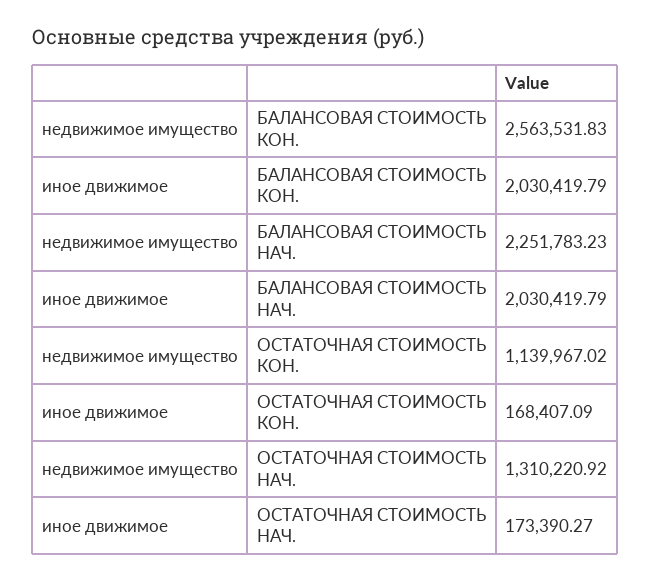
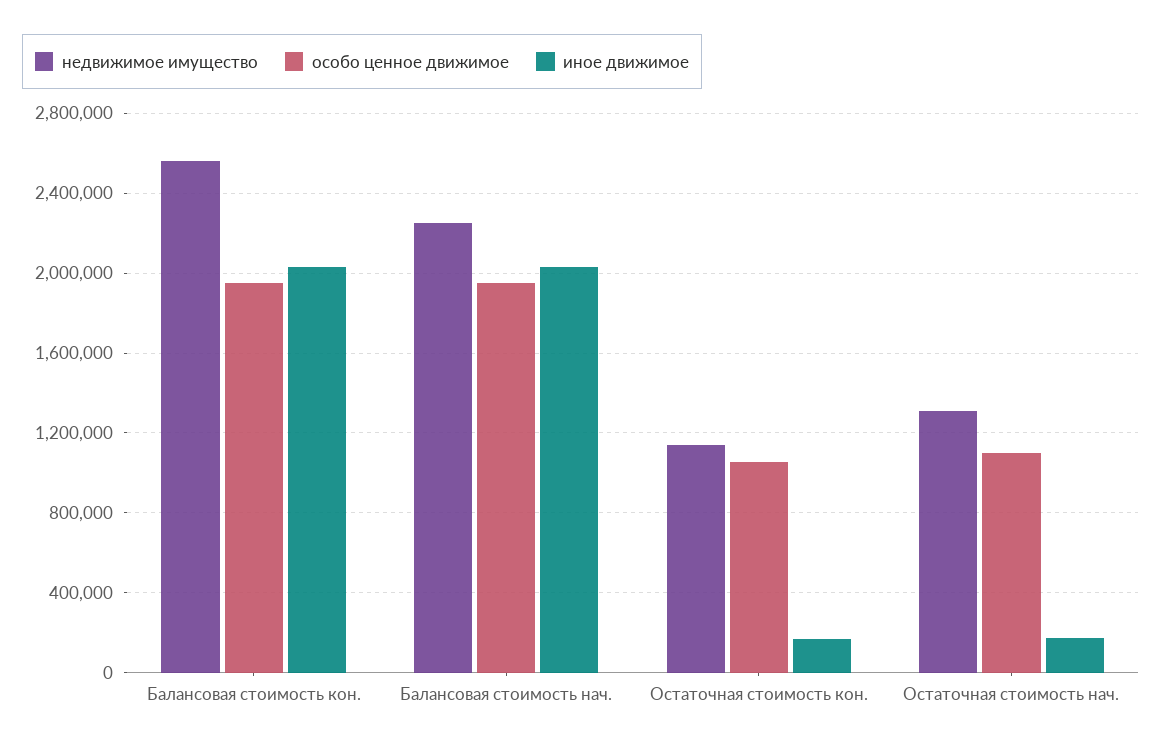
особо ценное движимое, БАЛАНСОВАЯ СТОИМОСТЬ КОН.: none -> 1950000
особо ценное движимое, БАЛАНСОВАЯ СТОИМОСТЬ НАЧ.: none -> 1950000
особо ценное движимое, ОСТАТОЧНАЯ СТОИМОСТЬ КОН.: none -> 1050000
особо ценное движимое, ОСТАТОЧНАЯ СТОИМОСТЬ НАЧ.: none -> 1100000

